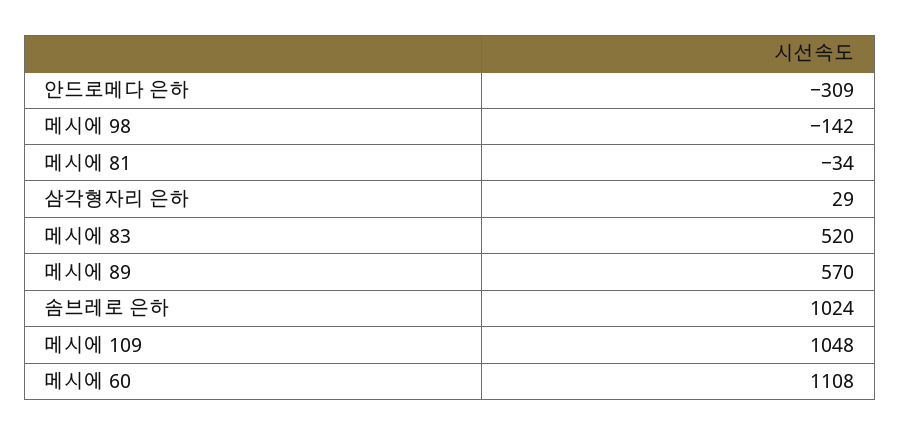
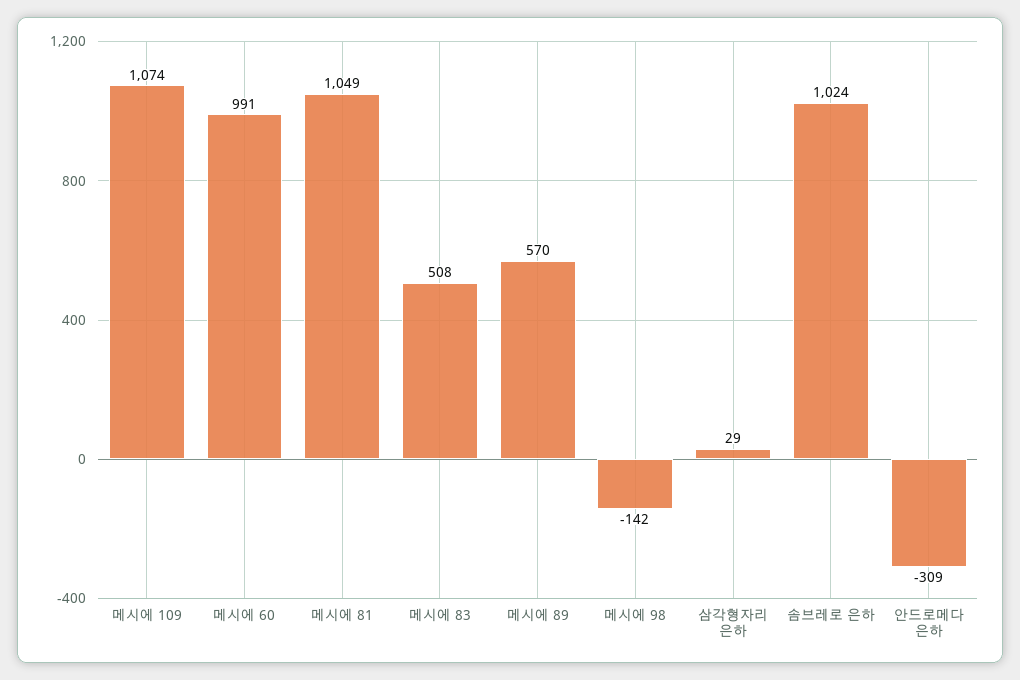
메시에 81: -34 -> 1049
메시에 83: 520 -> 508
메시에 109: 1048 -> 1074
메시에 60: 1108 -> 991

